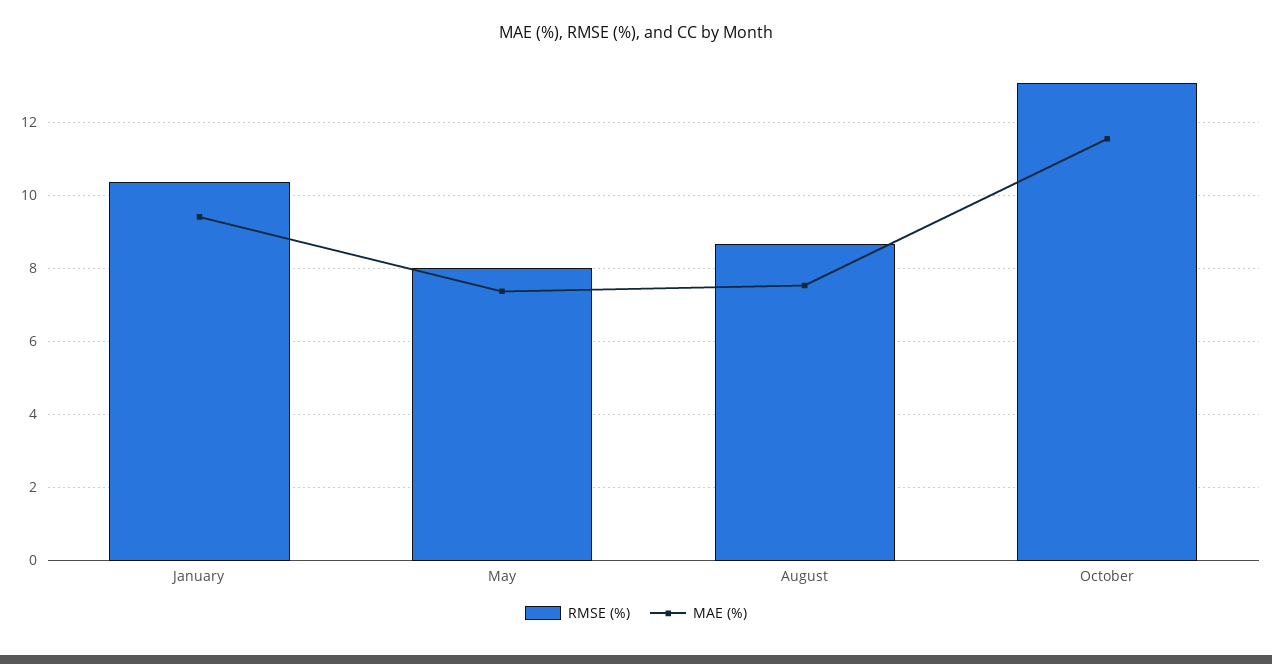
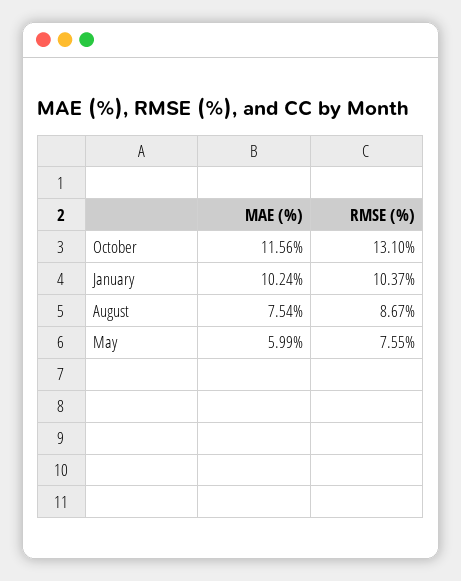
MAE (%), January: 9.4 -> 10.24
RMSE (%), May: 8 -> 7.55
MAE (%), May: 7.4 -> 5.99

